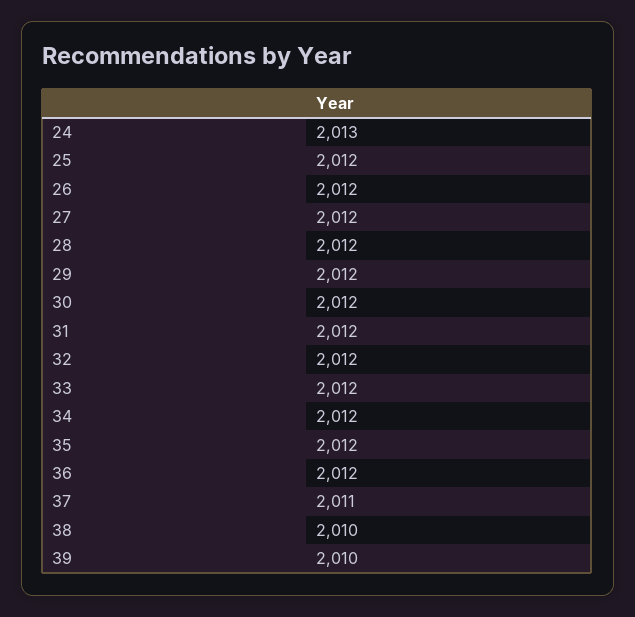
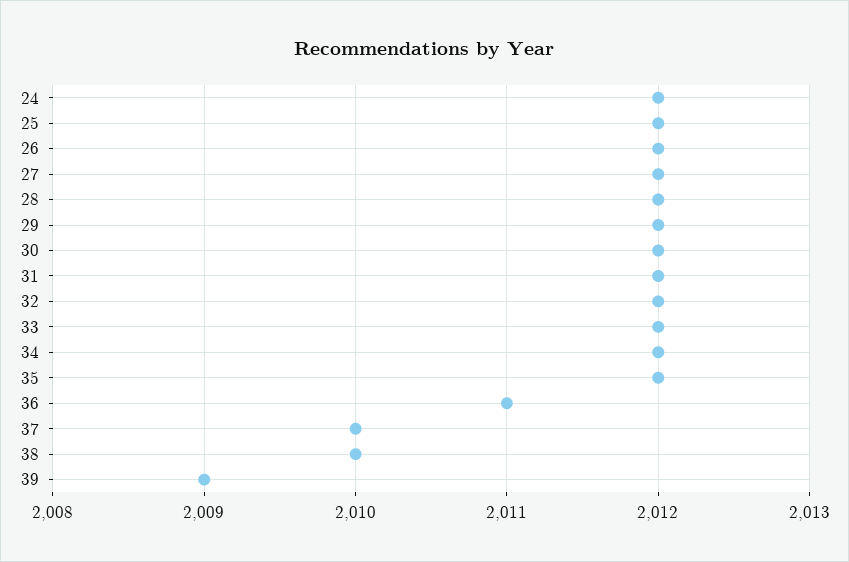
24: 2013 -> 2012
36: 2012 -> 2011
37: 2011 -> 2010
39: 2010 -> 2009

